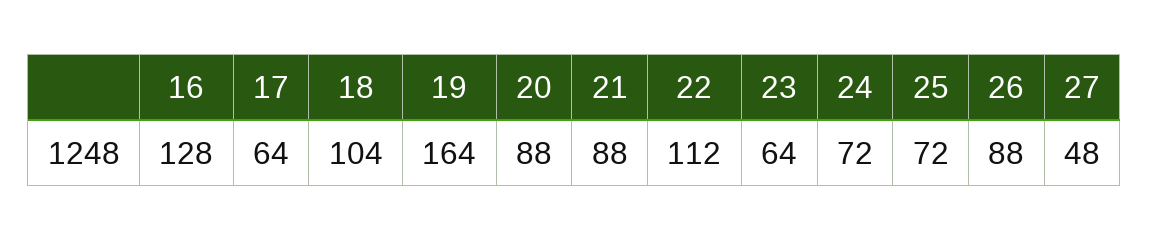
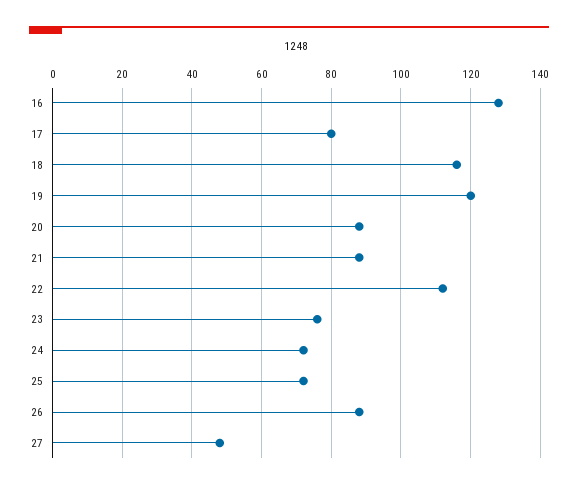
17: 64 -> 80
18: 104 -> 115
19: 164 -> 120
23: 64 -> 75

